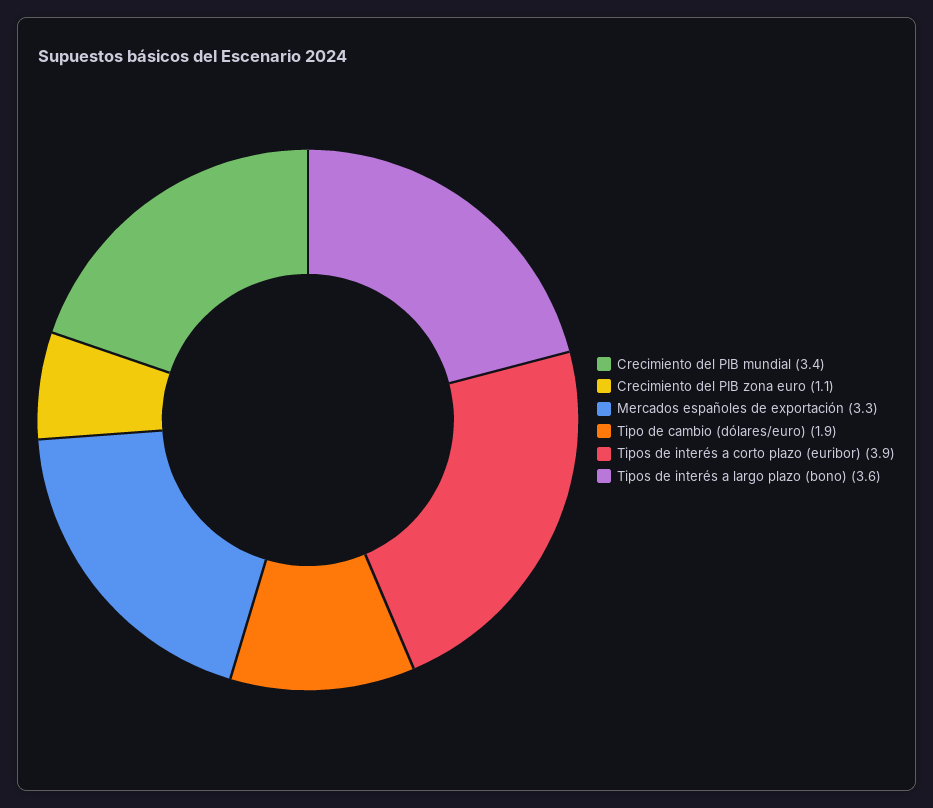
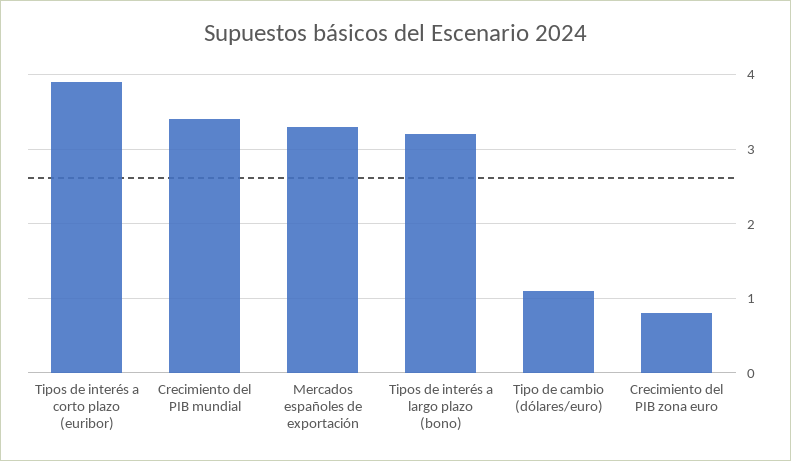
Crecimiento del PIB zona euro: 1.1 -> 0.8
Tipo de cambio (dólares/euro): 1.9 -> 1.1
Tipos de interés a largo plazo (bono): 3.6 -> 3.2

